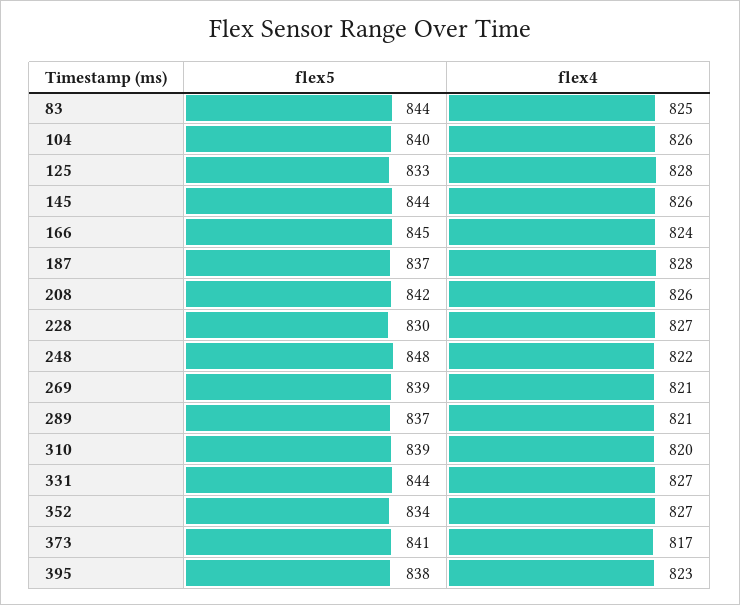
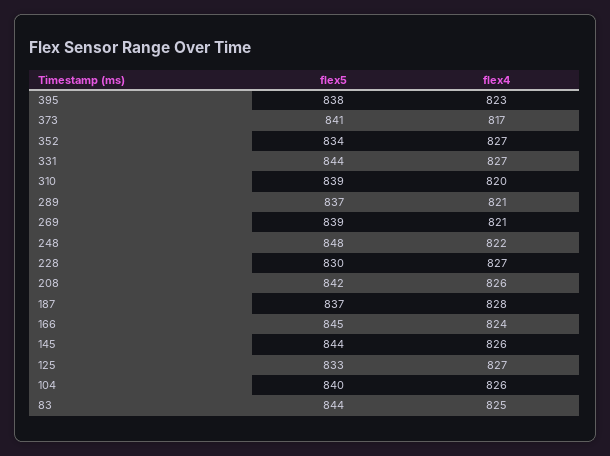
flex4, 125: 828 -> 827

